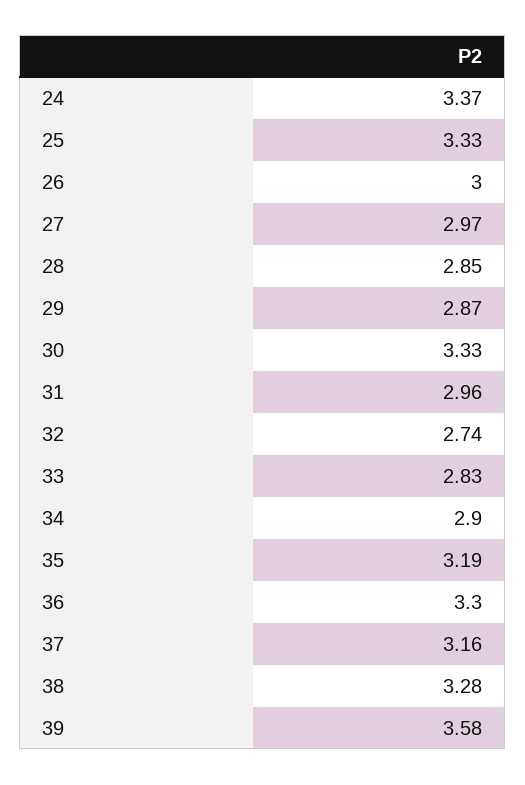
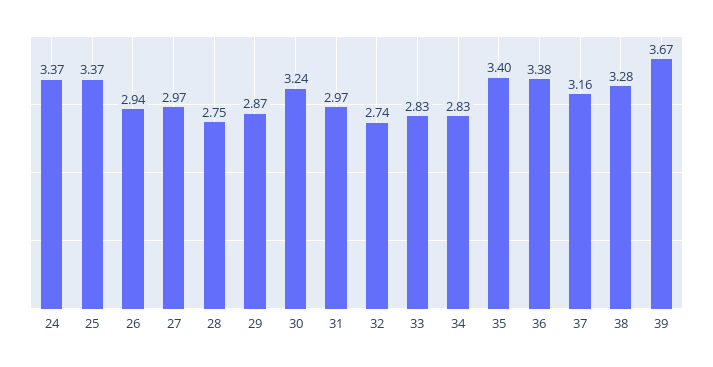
25: 3.33 -> 3.37
26: 3 -> 2.94
28: 2.85 -> 2.75
30: 3.33 -> 3.24
31: 2.96 -> 2.97
34: 2.9 -> 2.83
35: 3.19 -> 3.4
36: 3.3 -> 3.38
39: 3.58 -> 3.67

